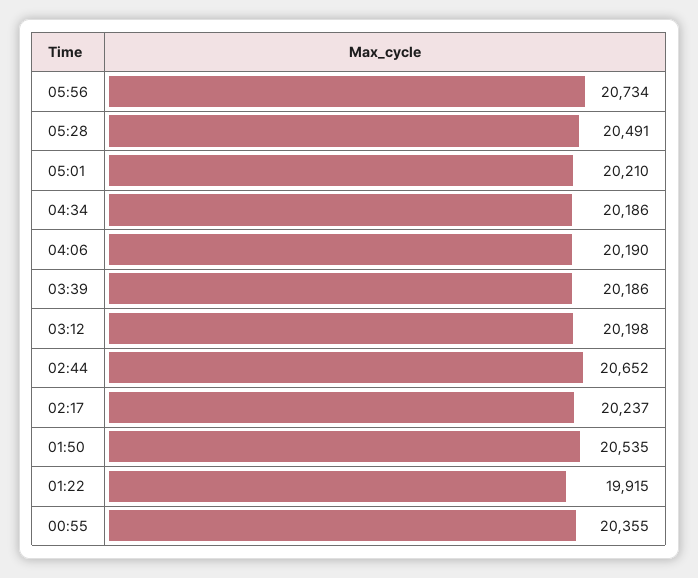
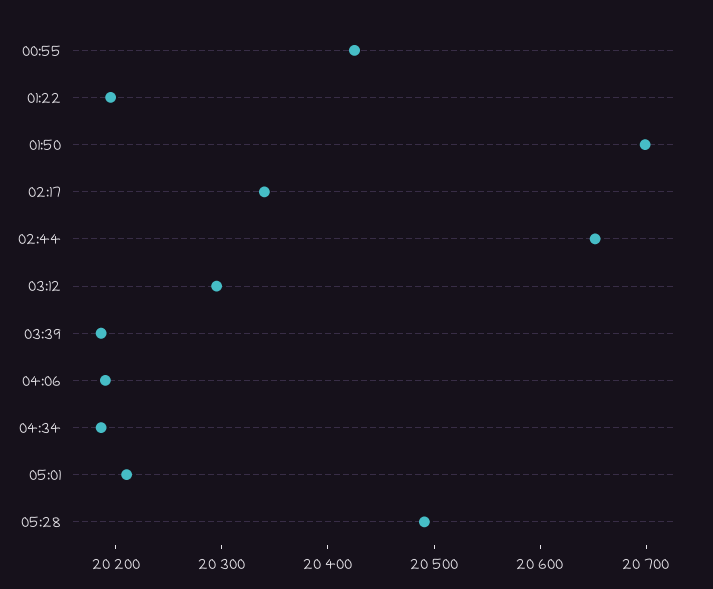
05:56: 20734 -> none
03:12: 20198 -> 20300
02:17: 20237 -> 20340
01:50: 20535 -> 20700
01:22: 19915 -> 20200
00:55: 20355 -> 20420

